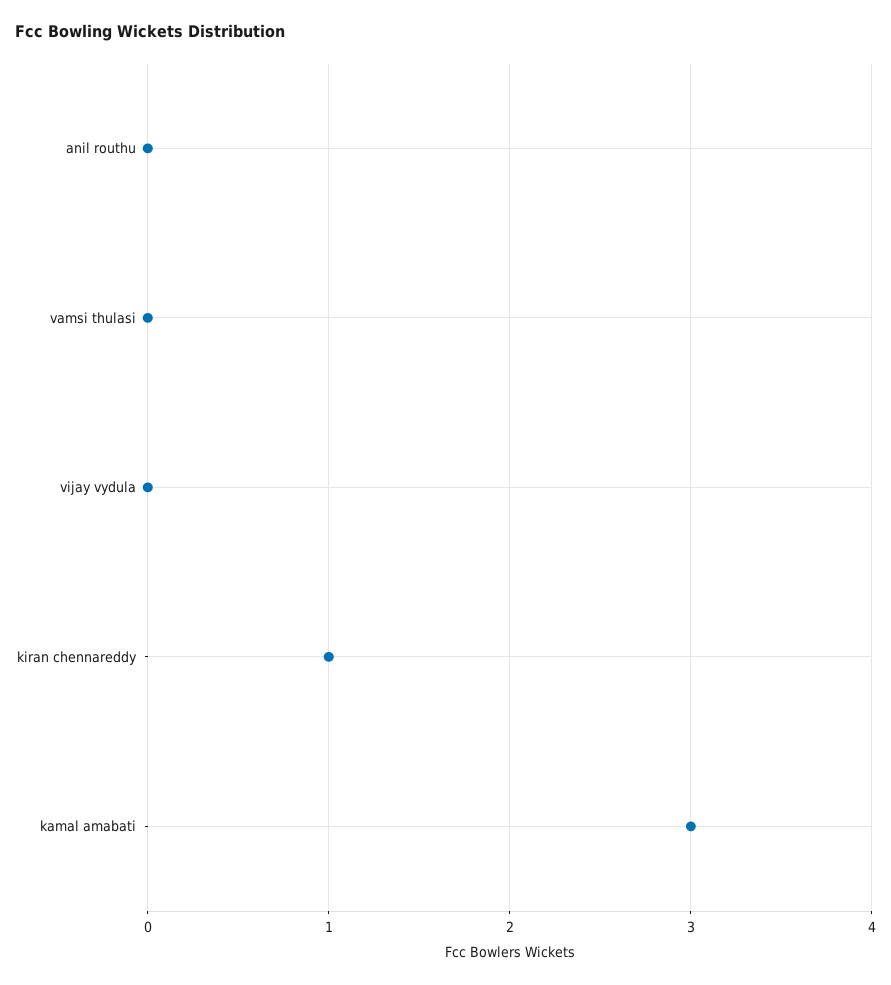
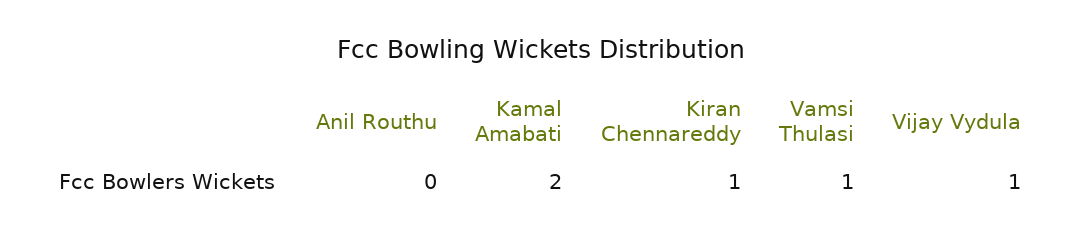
vamsi thulasi: 0 -> 1
vijay vydula: 0 -> 1
kamal amabati: 3 -> 2

